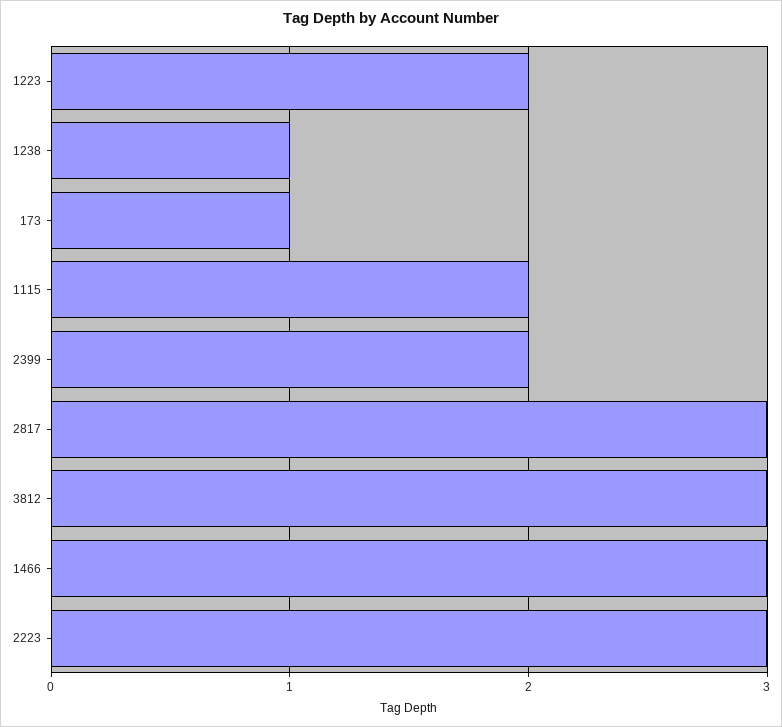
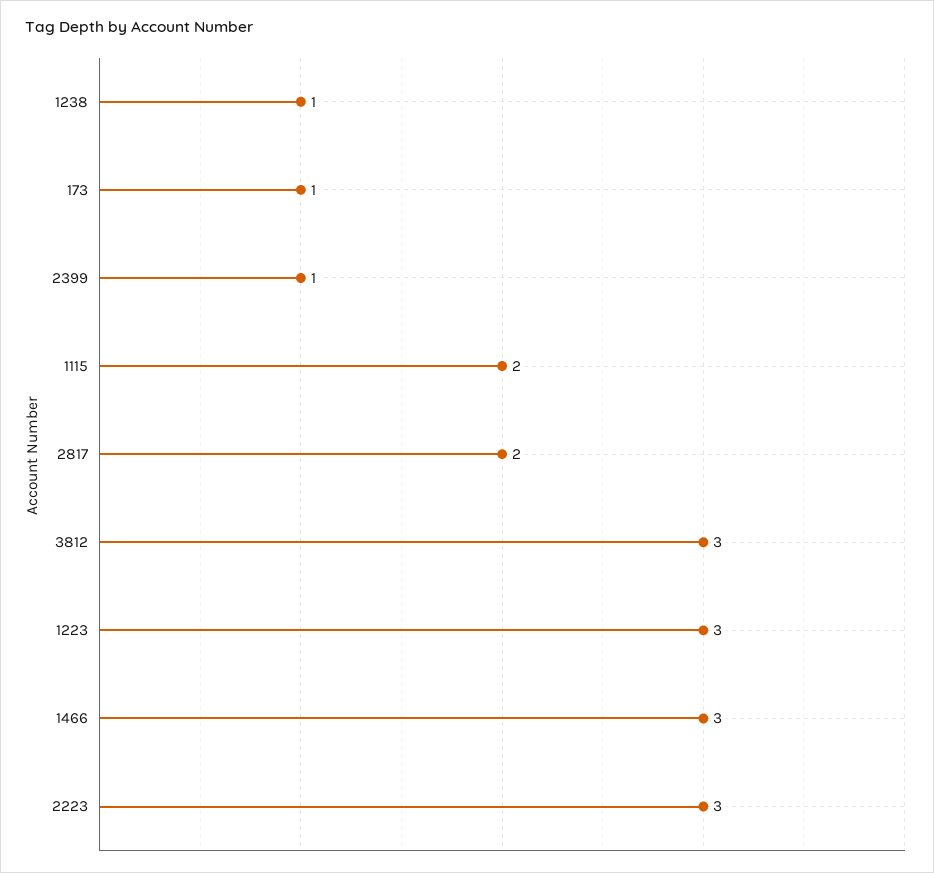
1223: 2 -> 3
2399: 2 -> 1
2817: 3 -> 2

